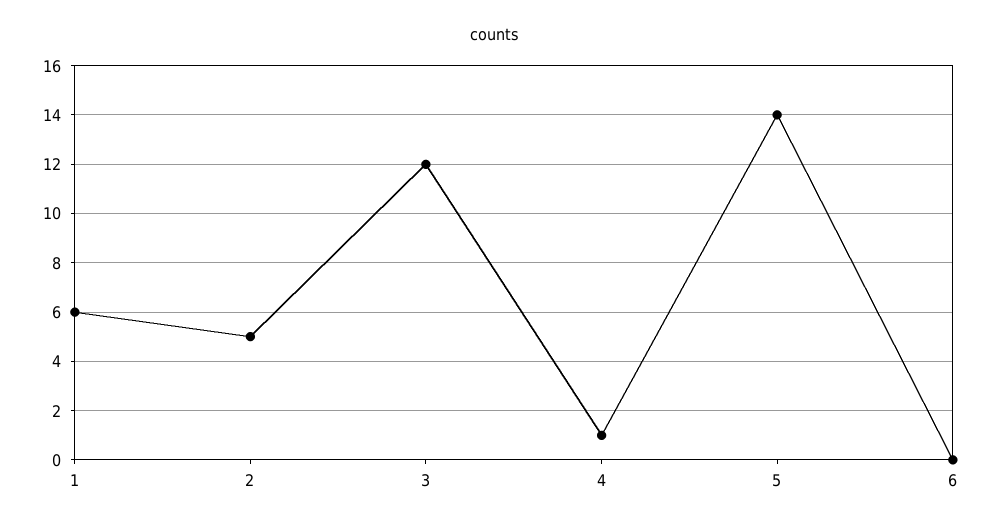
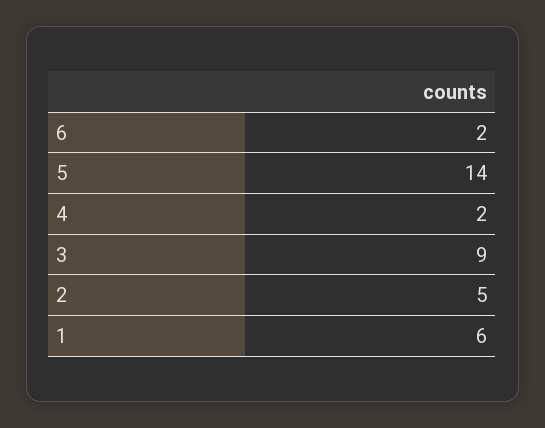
3: 12 -> 9
4: 1 -> 2
6: 0 -> 2

